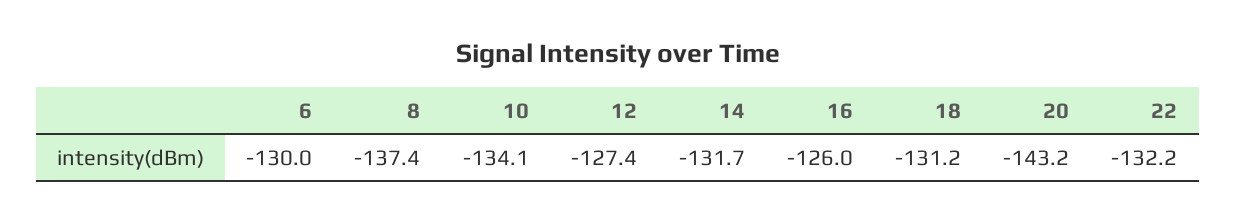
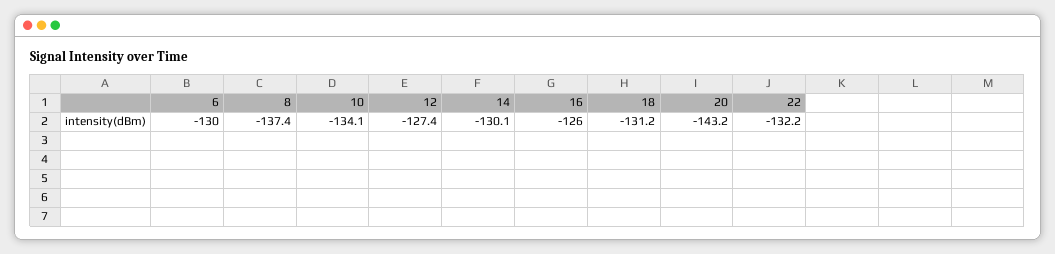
14: -131.7 -> -130.1

